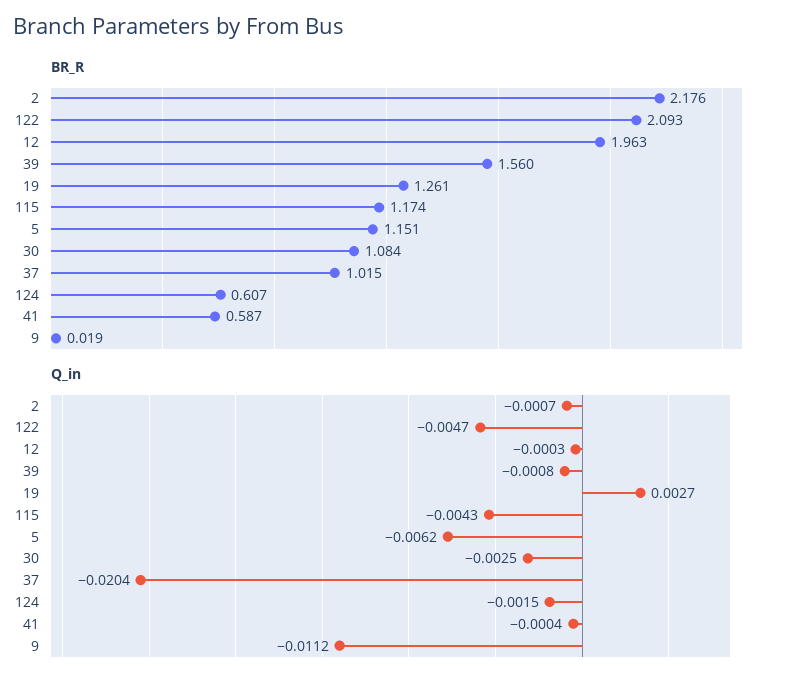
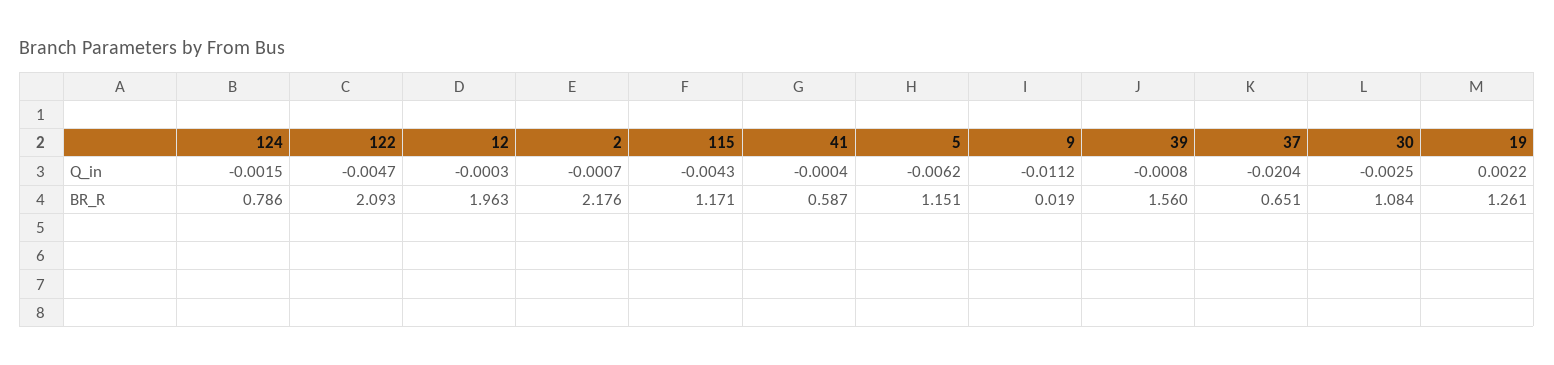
BR_R, 115: 1.174 -> 1.171
BR_R, 37: 1.015 -> 0.651
BR_R, 124: 0.607 -> 0.786
Q_in, 19: 0.0027 -> 0.0022

